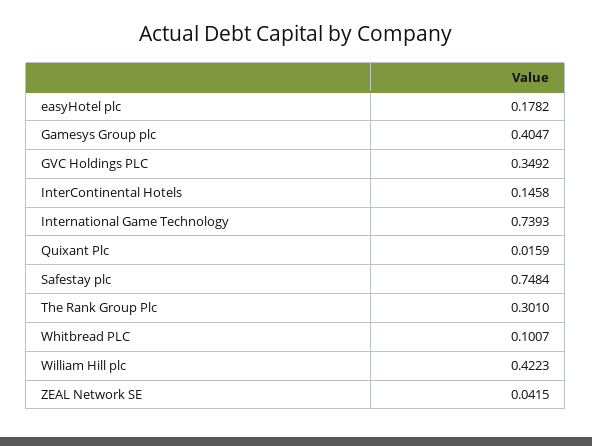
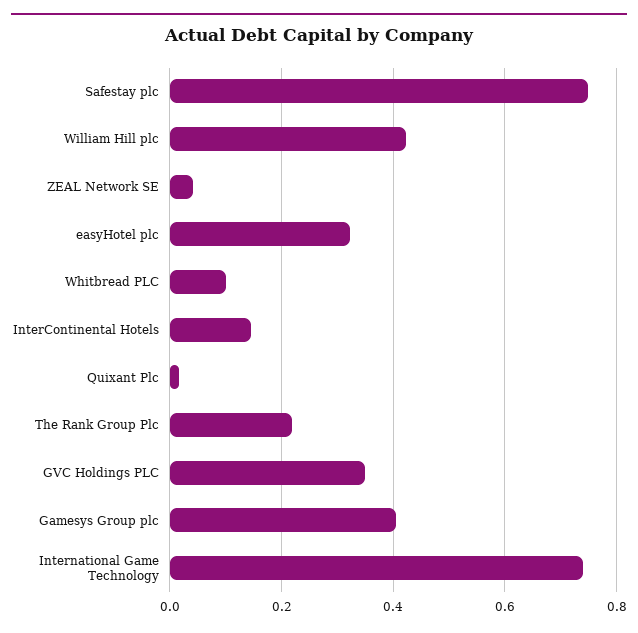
easyHotel plc: 0.1782 -> 0.32
The Rank Group Plc: 0.301 -> 0.22

